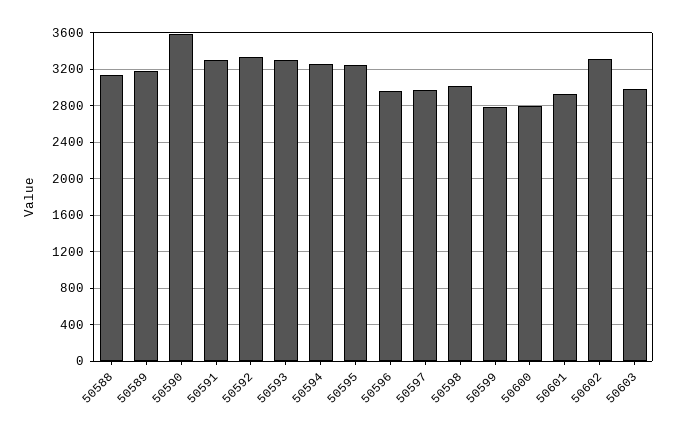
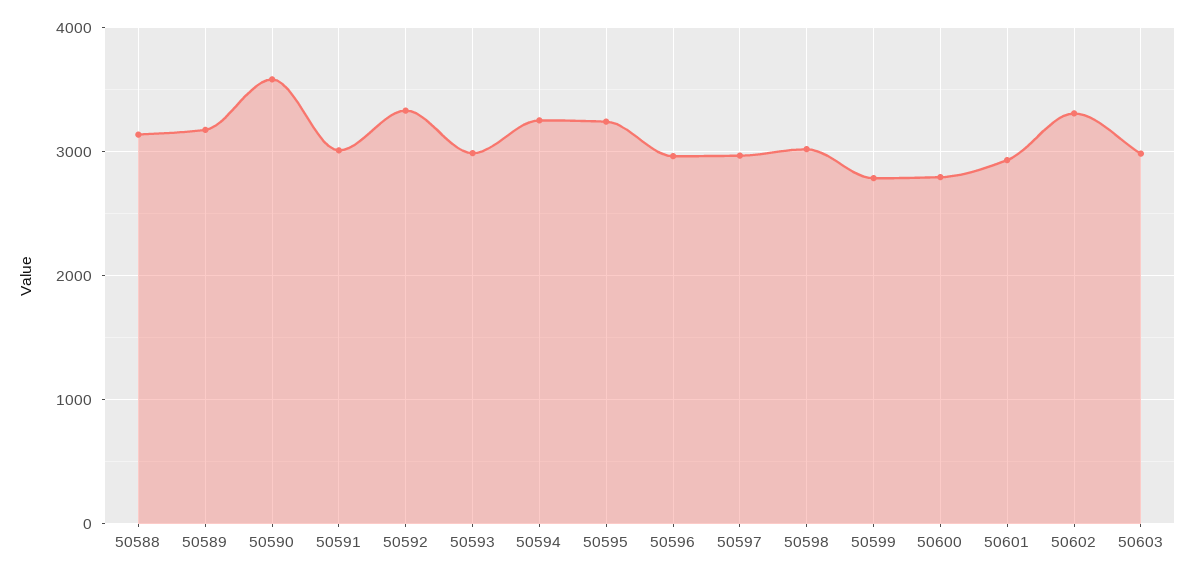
50591: 3300 -> 3000
50593: 3300 -> 3000

